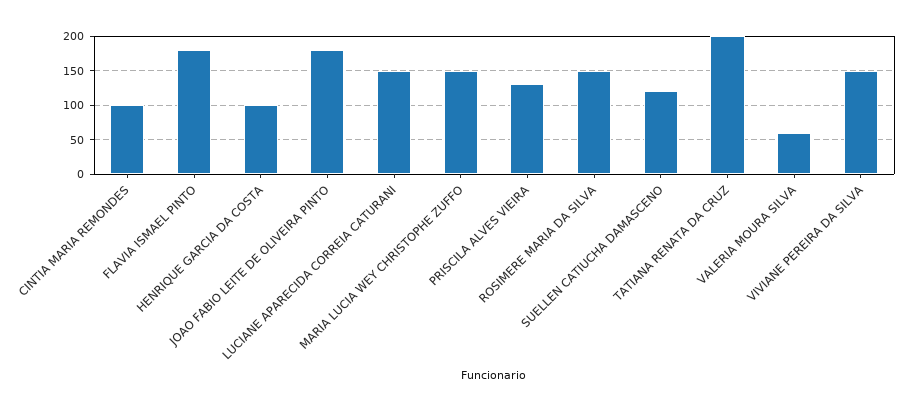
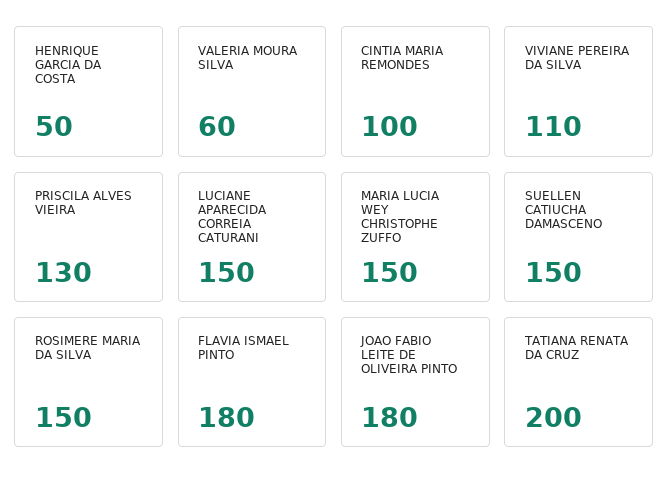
HENRIQUE GARCIA DA COSTA: 100 -> 50
SUELLEN CATIUCHA DAMASCENO: 120 -> 150
VIVIANE PEREIRA DA SILVA: 150 -> 110

